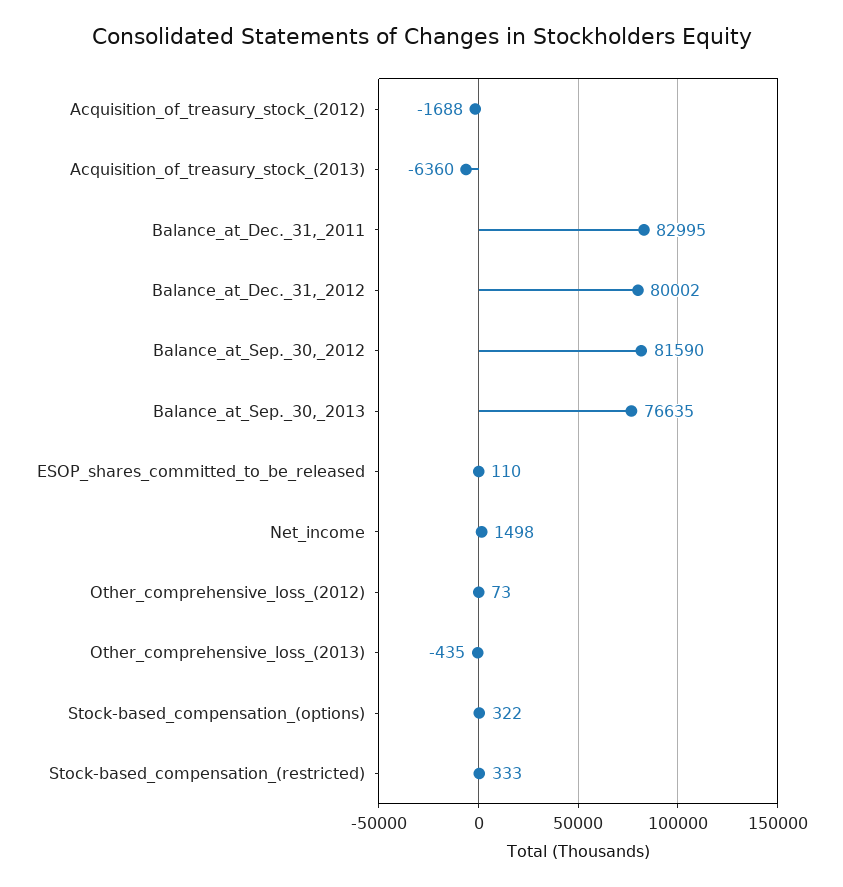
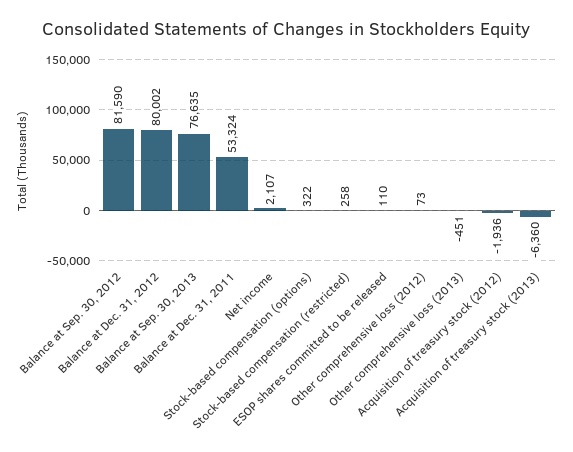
Acquisition_of_treasury_stock_(2012): -1688 -> -1936
Balance_at_Dec._31,_2011: 82995 -> 53324
Net_income: 1498 -> 2107
Other_comprehensive_loss_(2013): -435 -> -451
Stock-based_compensation_(restricted): 333 -> 258

